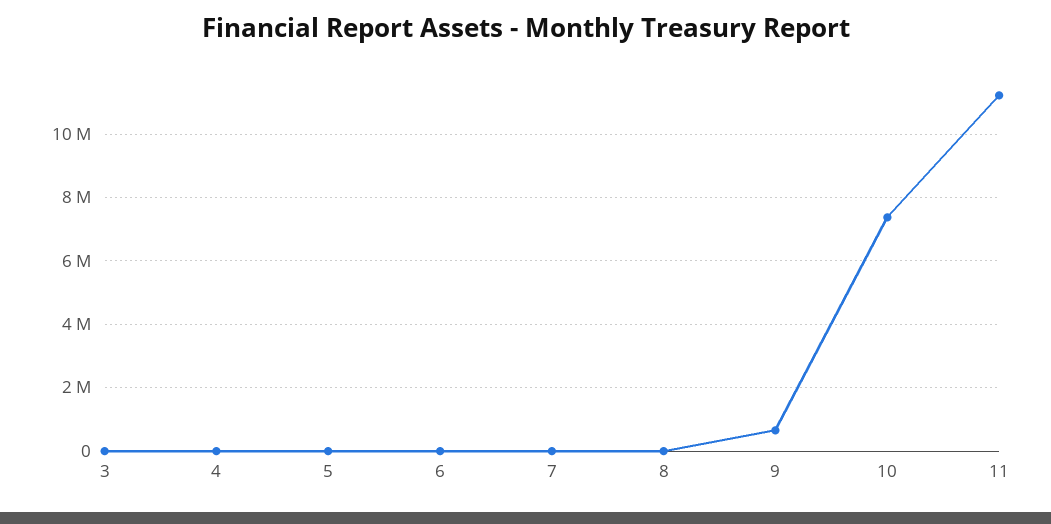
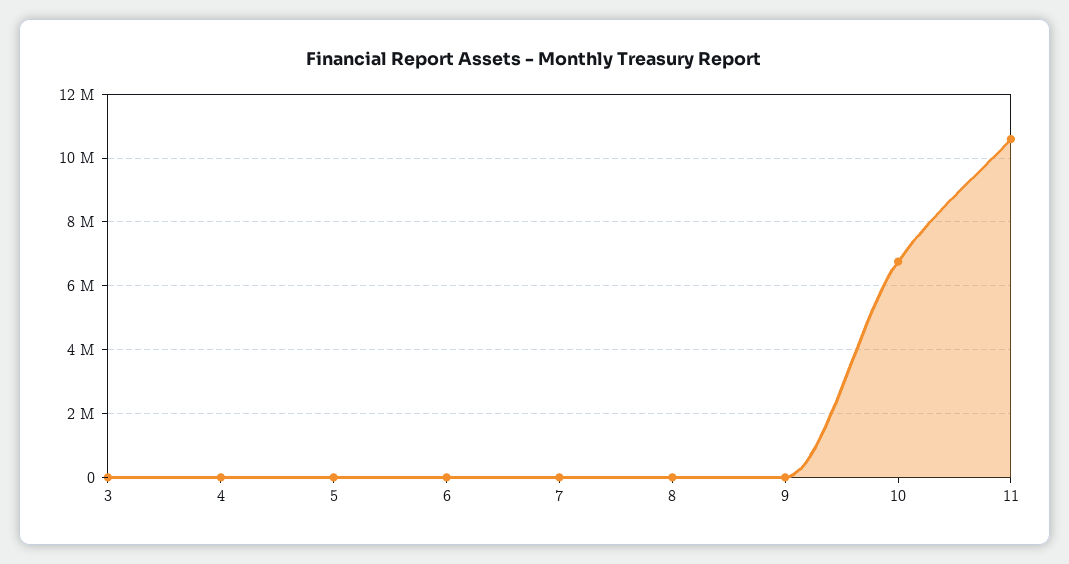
9: 600000 -> 0
10: 7400000 -> 6800000
11: 11200000 -> 10600000

